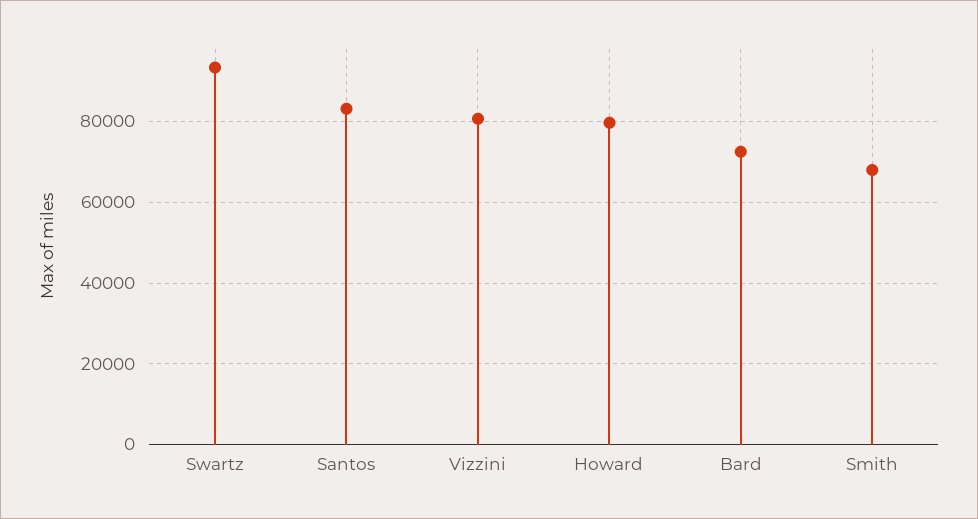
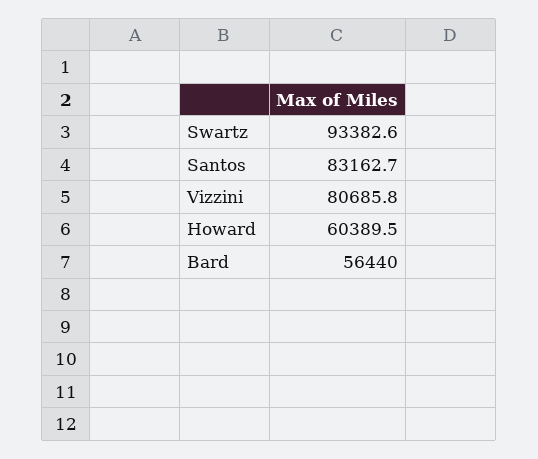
Howard: 80000 -> 60389.5
Bard: 72000 -> 56440
Smith: 68000 -> none

